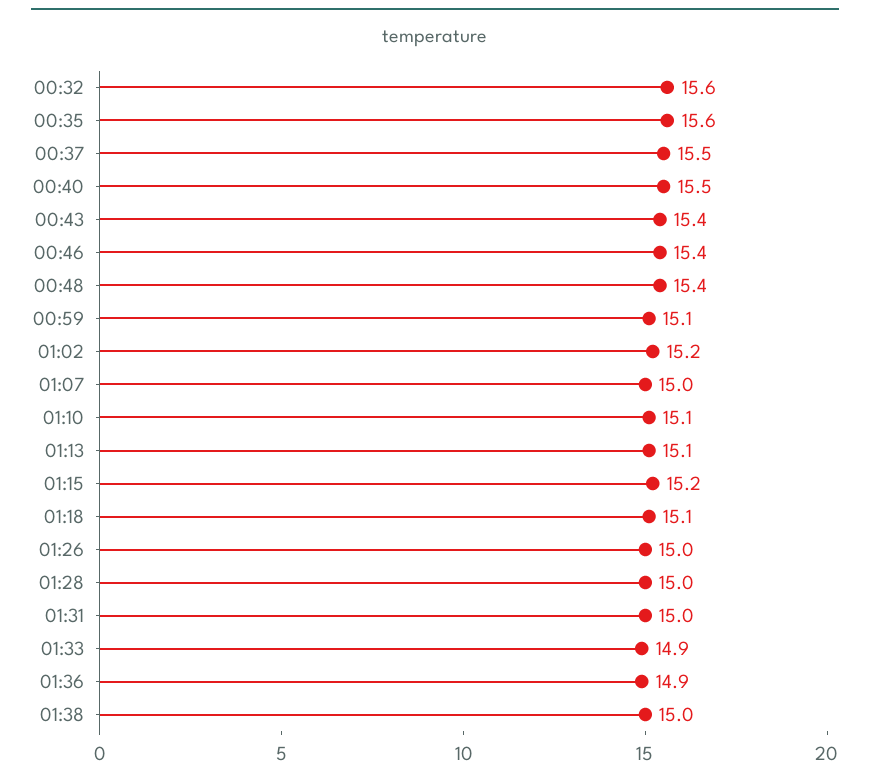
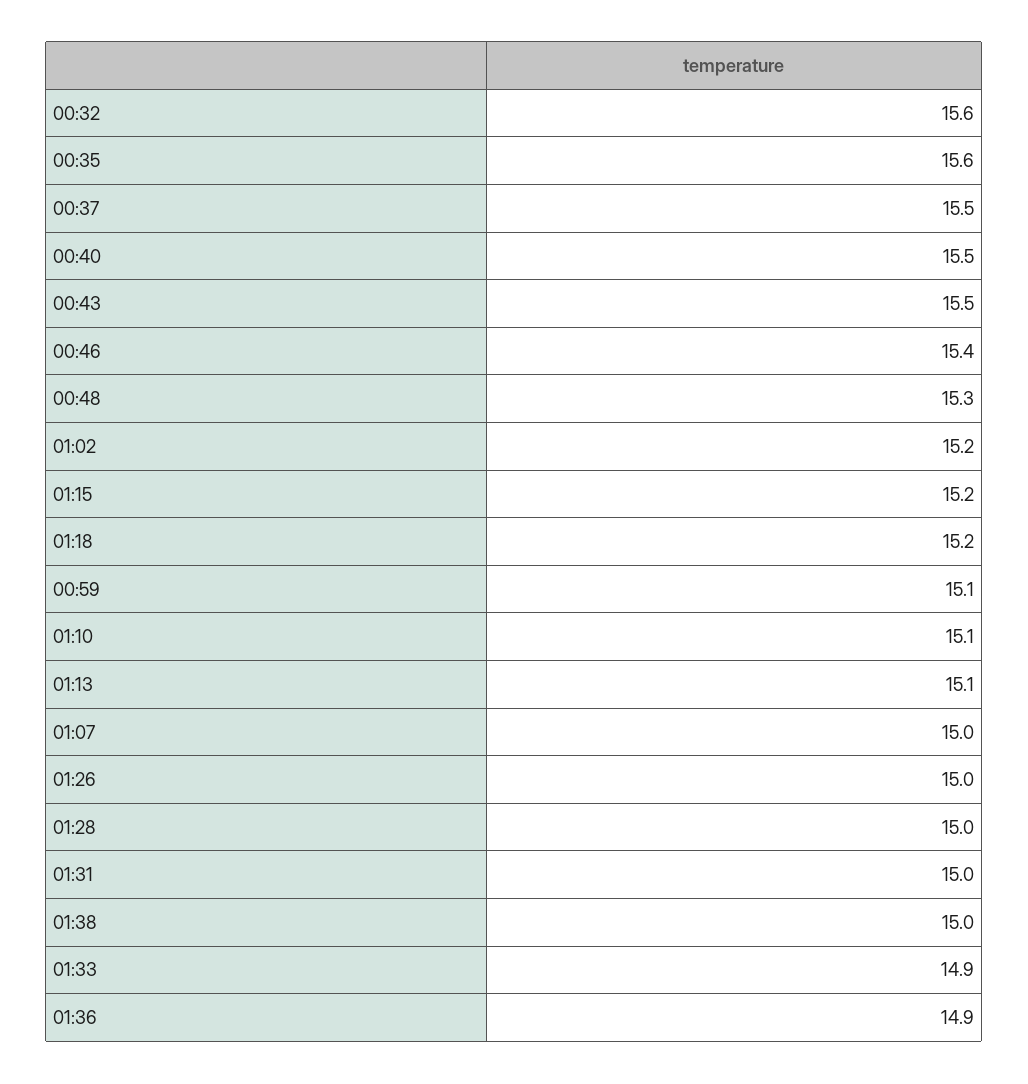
00:43: 15.4 -> 15.5
00:48: 15.4 -> 15.3
01:18: 15.1 -> 15.2

